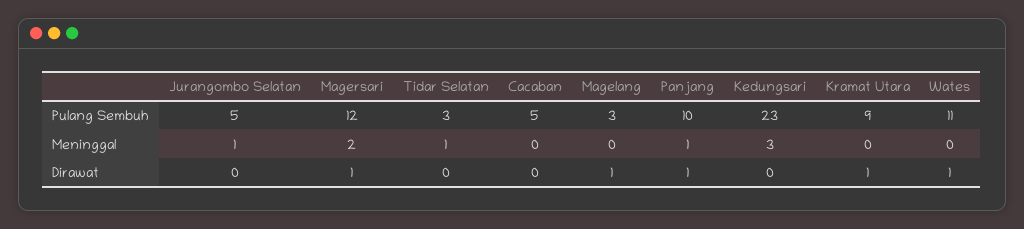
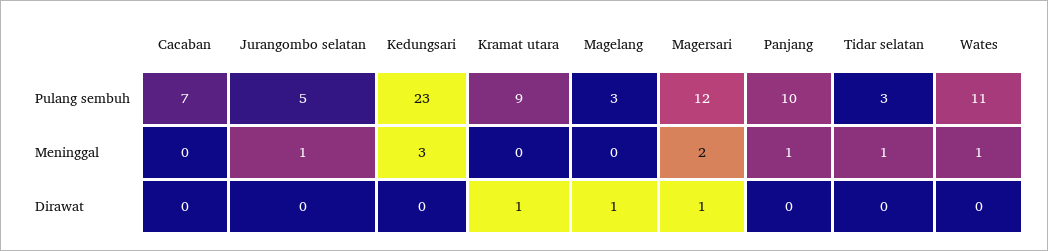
Cacaban, Pulang Sembuh: 5 -> 7
Wates, Meninggal: 0 -> 1
Panjang, Dirawat: 1 -> 0
Wates, Dirawat: 1 -> 0

